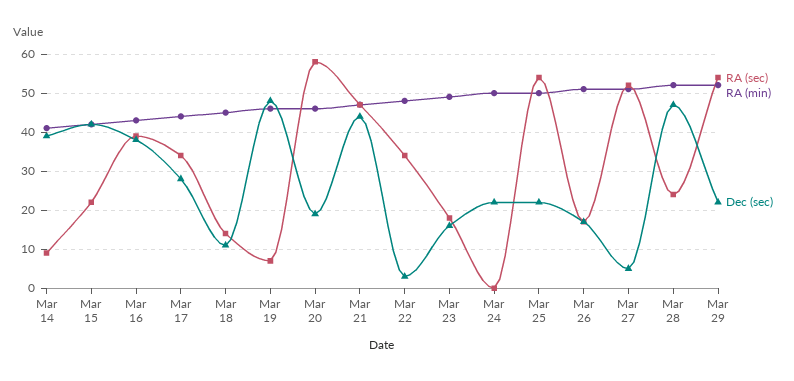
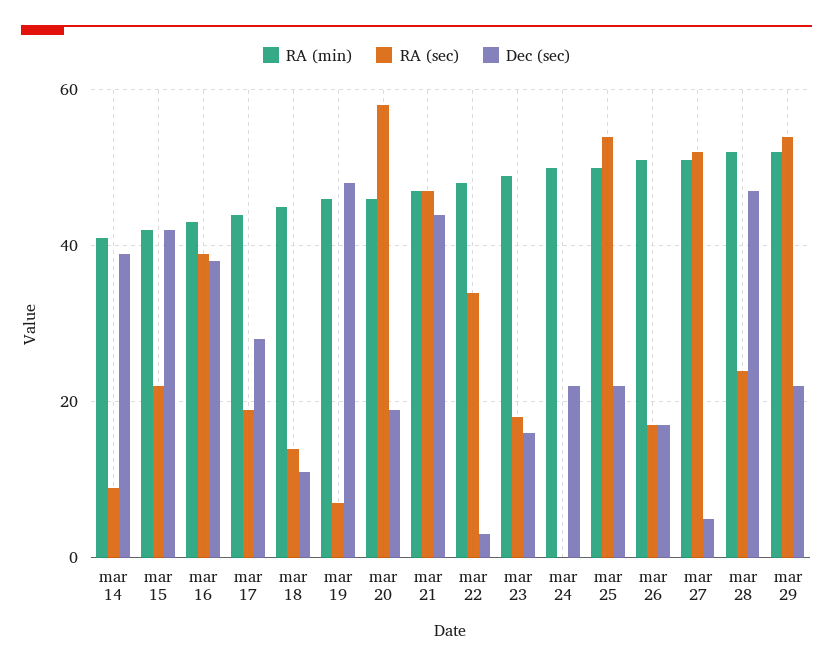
RA (sec), Mar 17: 35 -> 20

